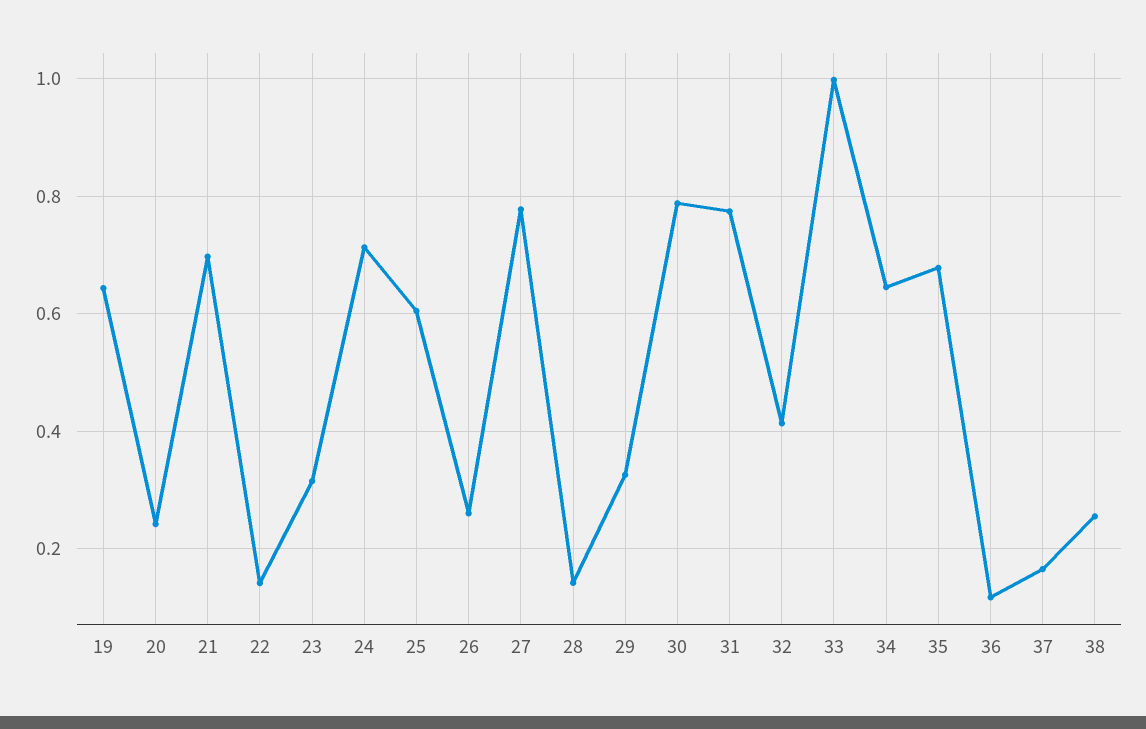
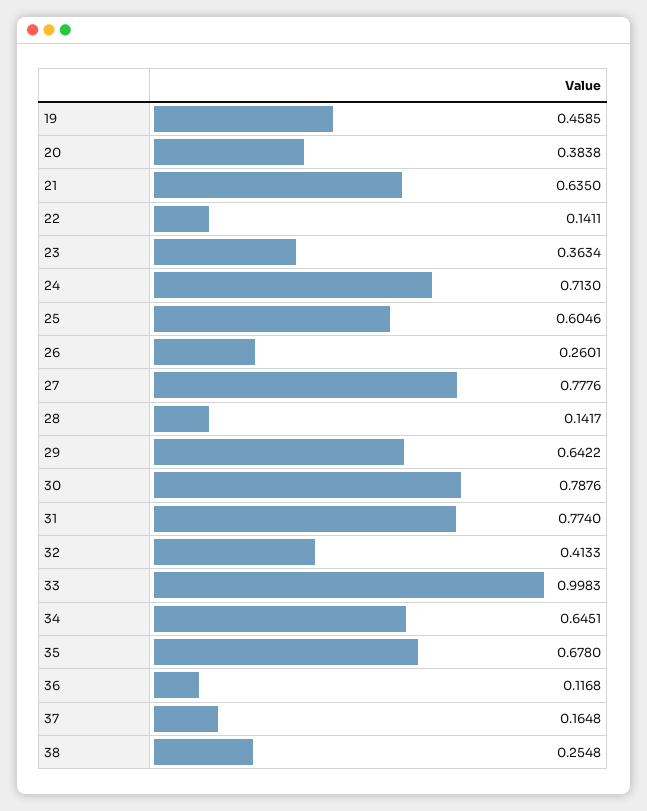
19: 0.64 -> 0.4585
20: 0.24 -> 0.3838
21: 0.7 -> 0.635
23: 0.32 -> 0.3634
29: 0.32 -> 0.6422

